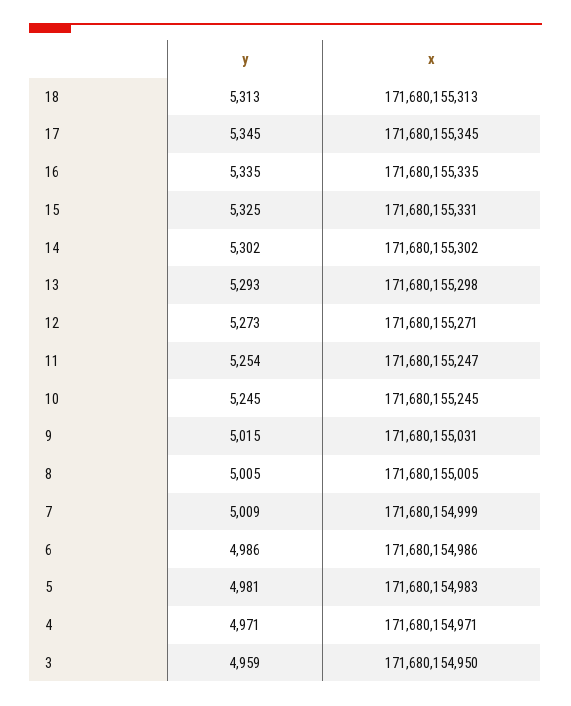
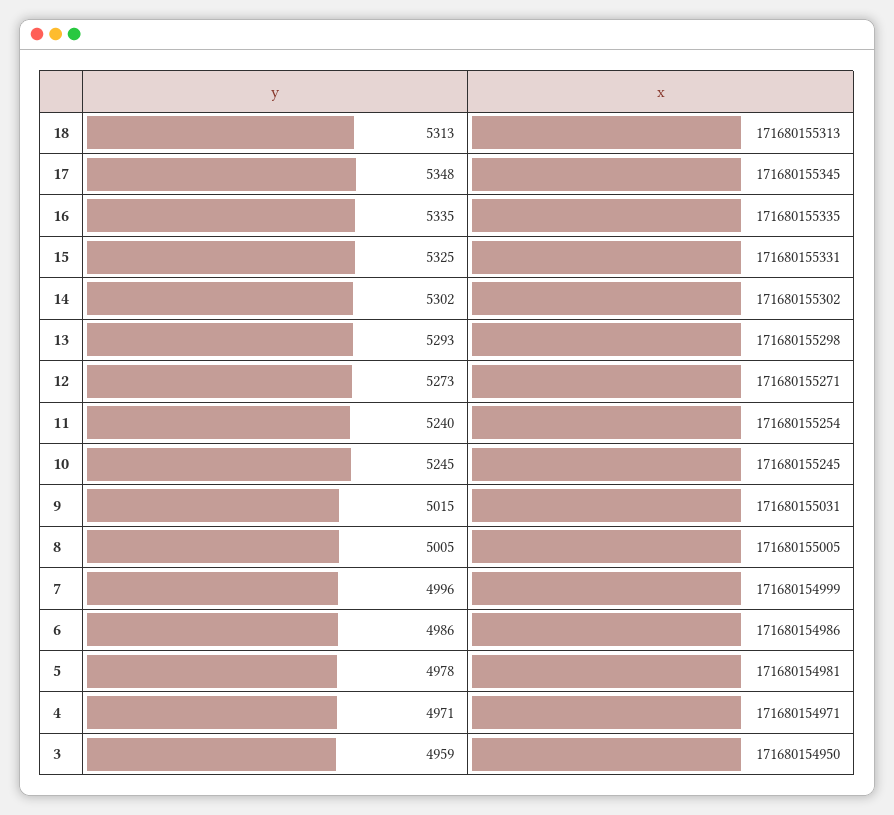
y, 17: 5345 -> 5348
y, 11: 5254 -> 5240
x, 11: 171680155247 -> 171680155254
y, 7: 5009 -> 4996
y, 5: 4981 -> 4978
x, 5: 171680154983 -> 171680154981

